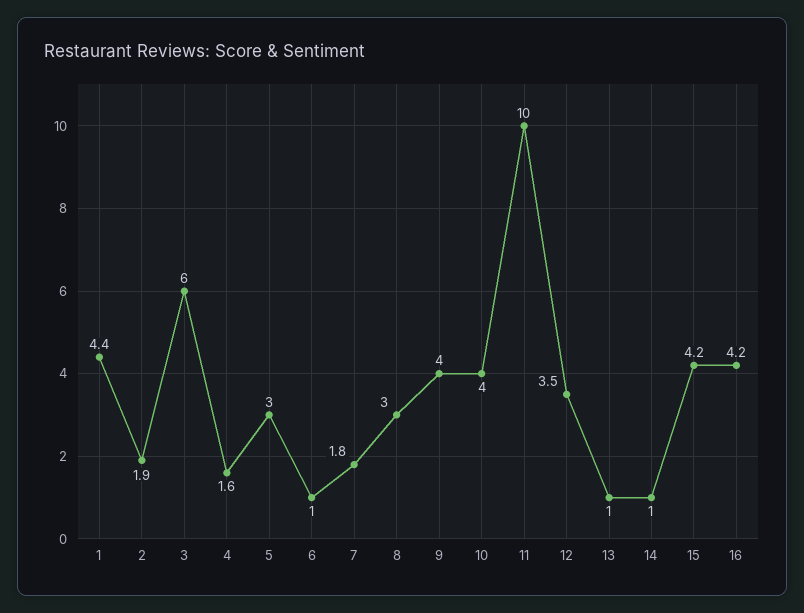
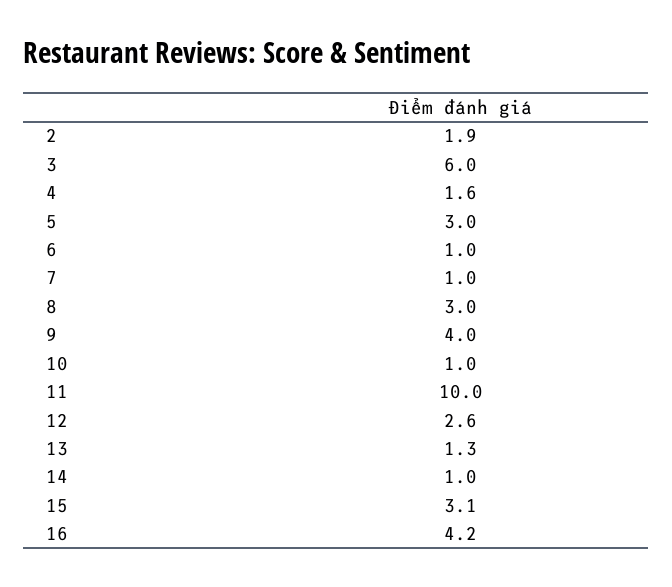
1: 4.4 -> none
7: 1.8 -> 1
10: 4 -> 1
12: 3.5 -> 2.6
13: 1 -> 1.3
15: 4.2 -> 3.1

